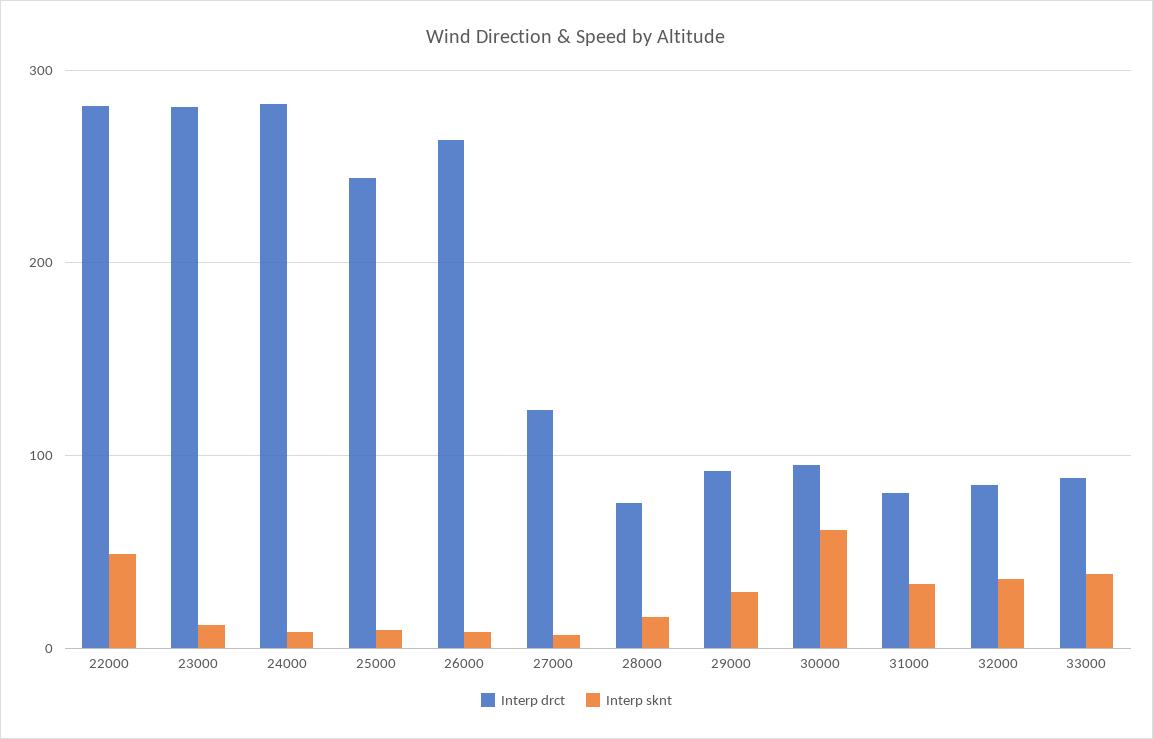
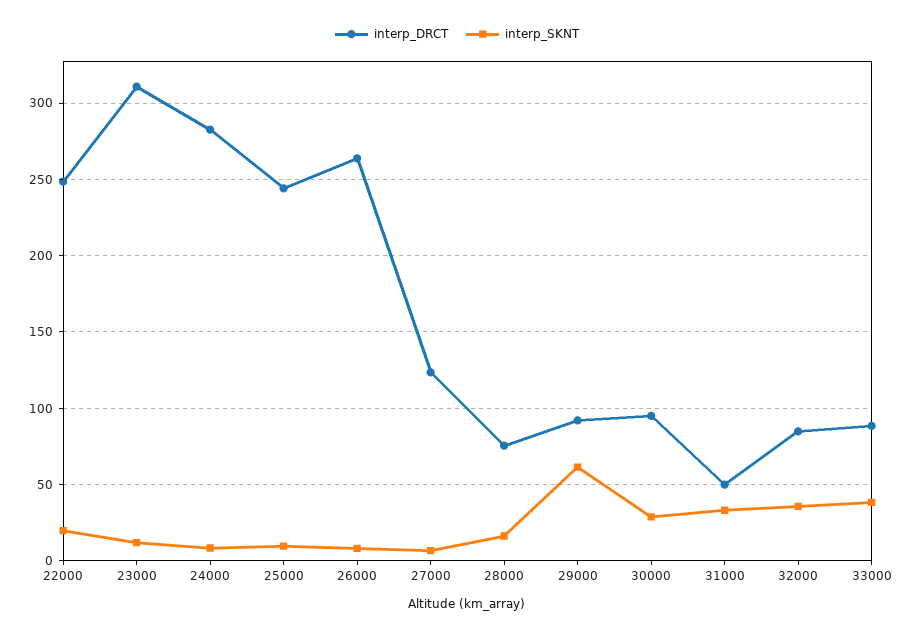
Interp drct, 22000: 280 -> 250
Interp sknt, 22000: 50 -> 20
Interp drct, 23000: 280 -> 310
Interp sknt, 29000: 30 -> 60
Interp sknt, 30000: 60 -> 30
Interp drct, 31000: 80 -> 50

